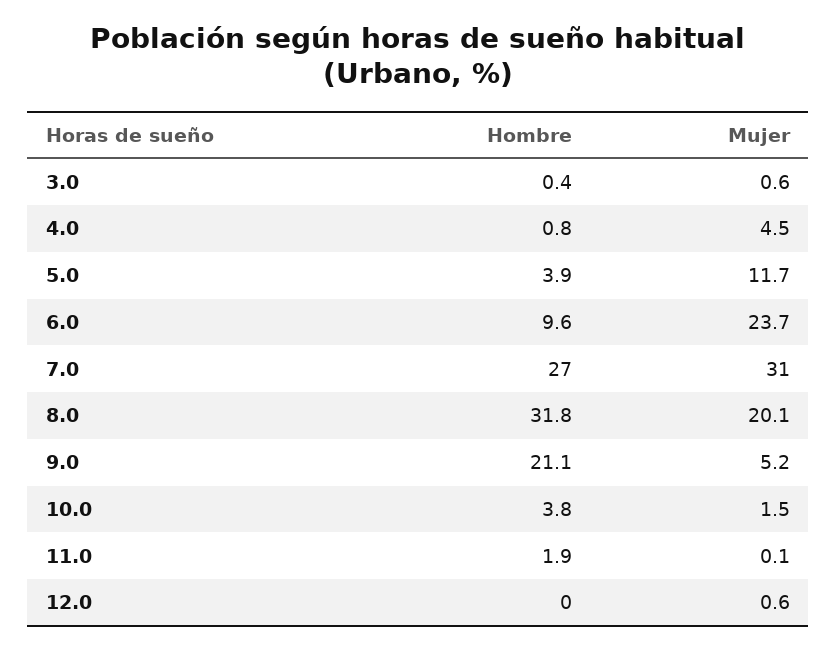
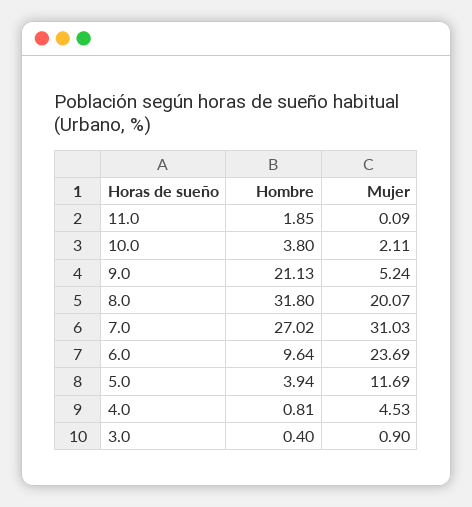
Mujer, 3.0: 0.6 -> 0.9
Mujer, 10.0: 1.5 -> 2.11
Hombre, 12.0: 0 -> none
Mujer, 12.0: 0.6 -> none

